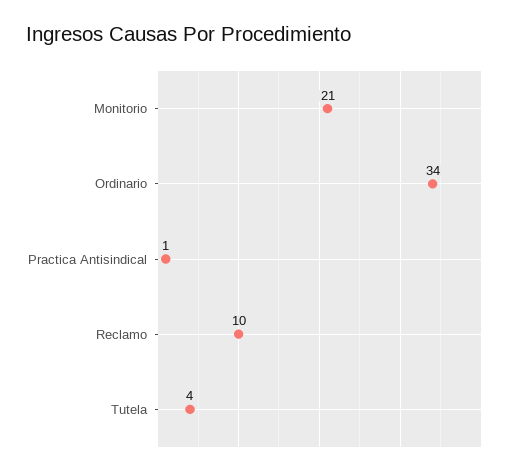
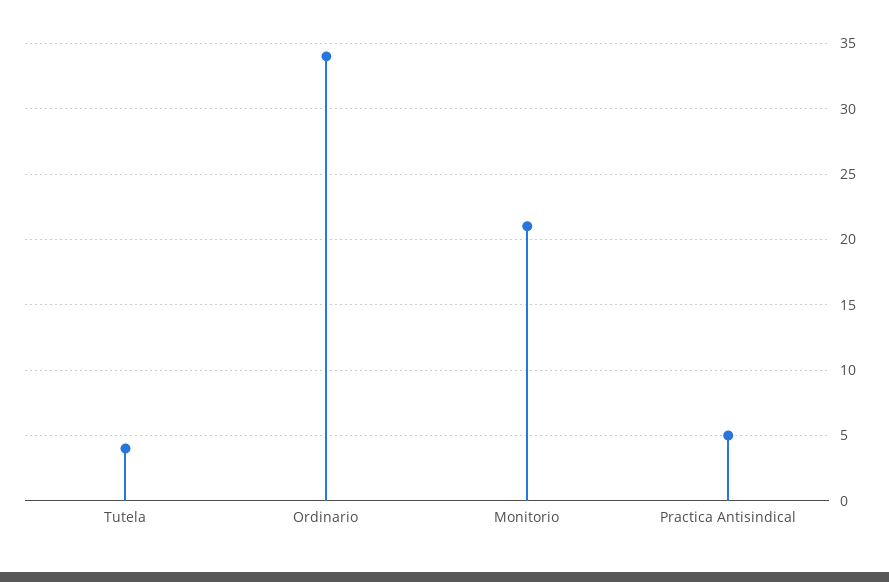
Practica Antisindical: 1 -> 5
Reclamo: 10 -> none

